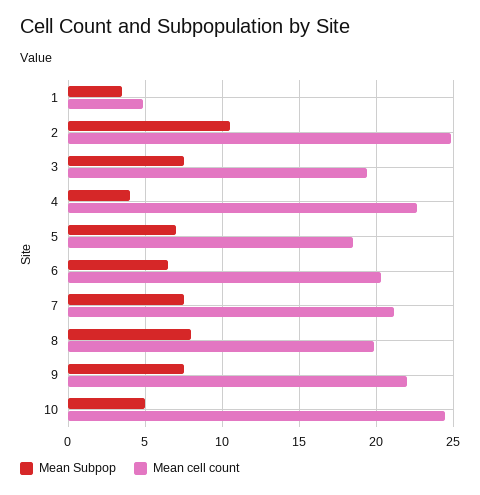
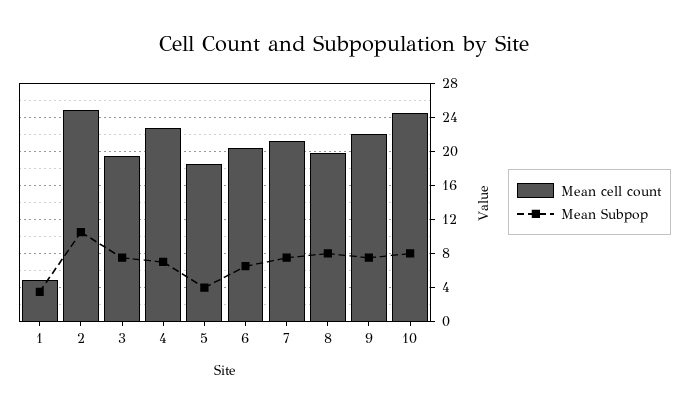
Mean Subpop, 4: 4 -> 7
Mean Subpop, 5: 7 -> 4
Mean Subpop, 10: 5 -> 8

